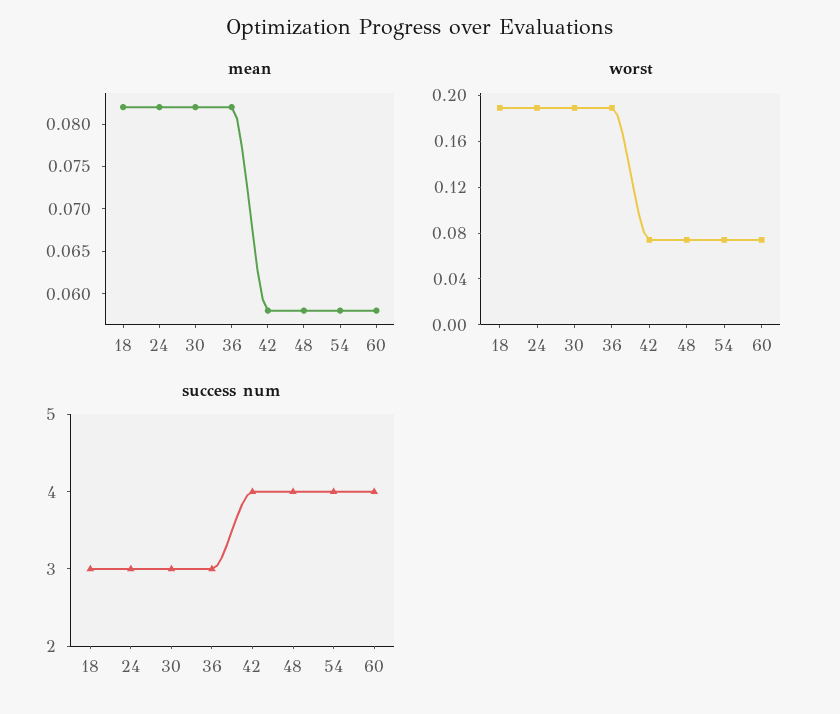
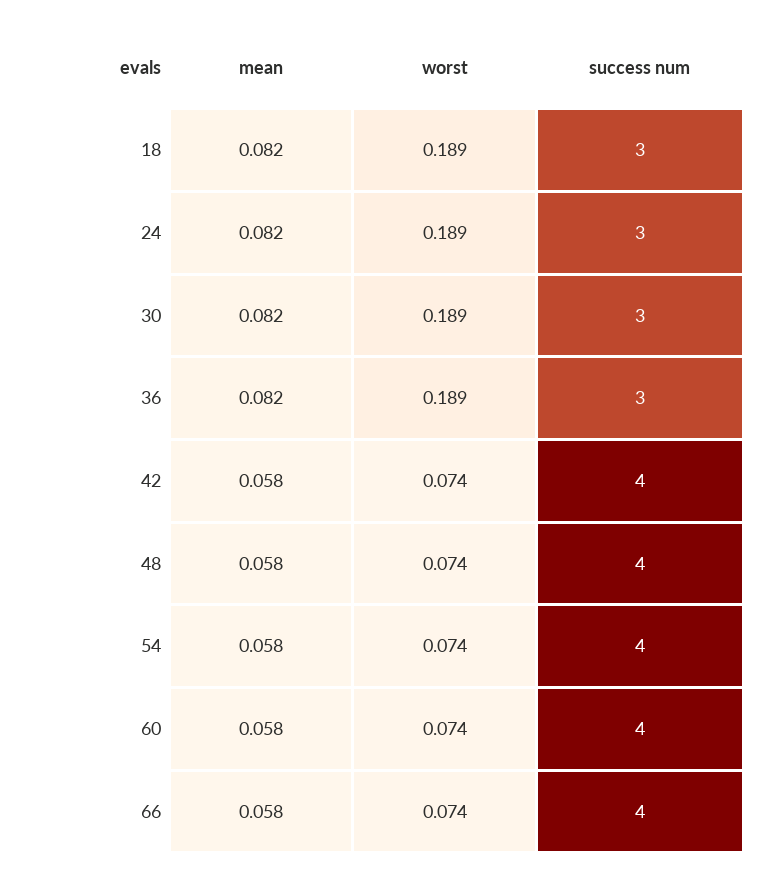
mean, 66: none -> 0.058
worst, 66: none -> 0.074
success num, 66: none -> 4

